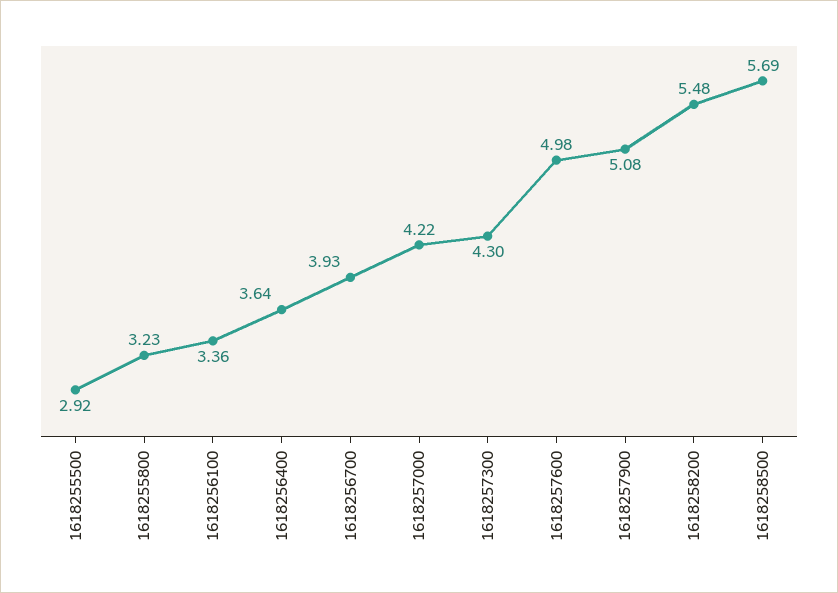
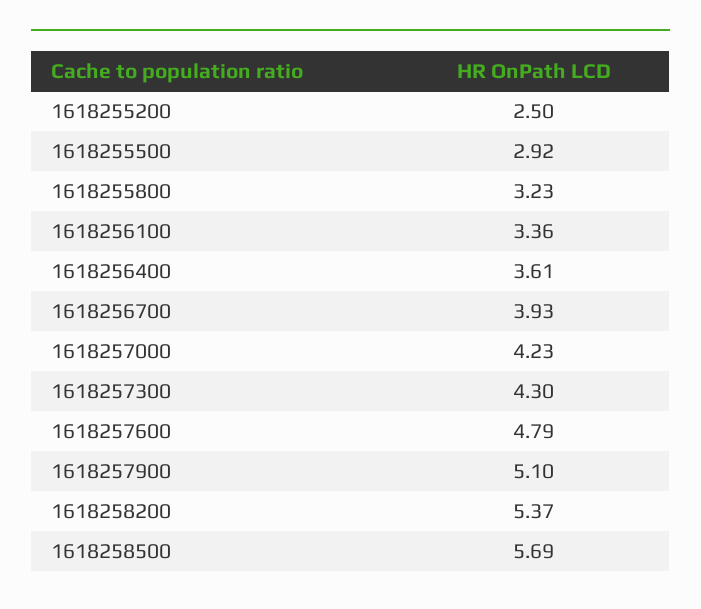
1618256400: 3.64 -> 3.61
1618257000: 4.22 -> 4.23
1618257600: 4.98 -> 4.79
1618257900: 5.08 -> 5.1
1618258200: 5.48 -> 5.37
1618255200: none -> 2.5

